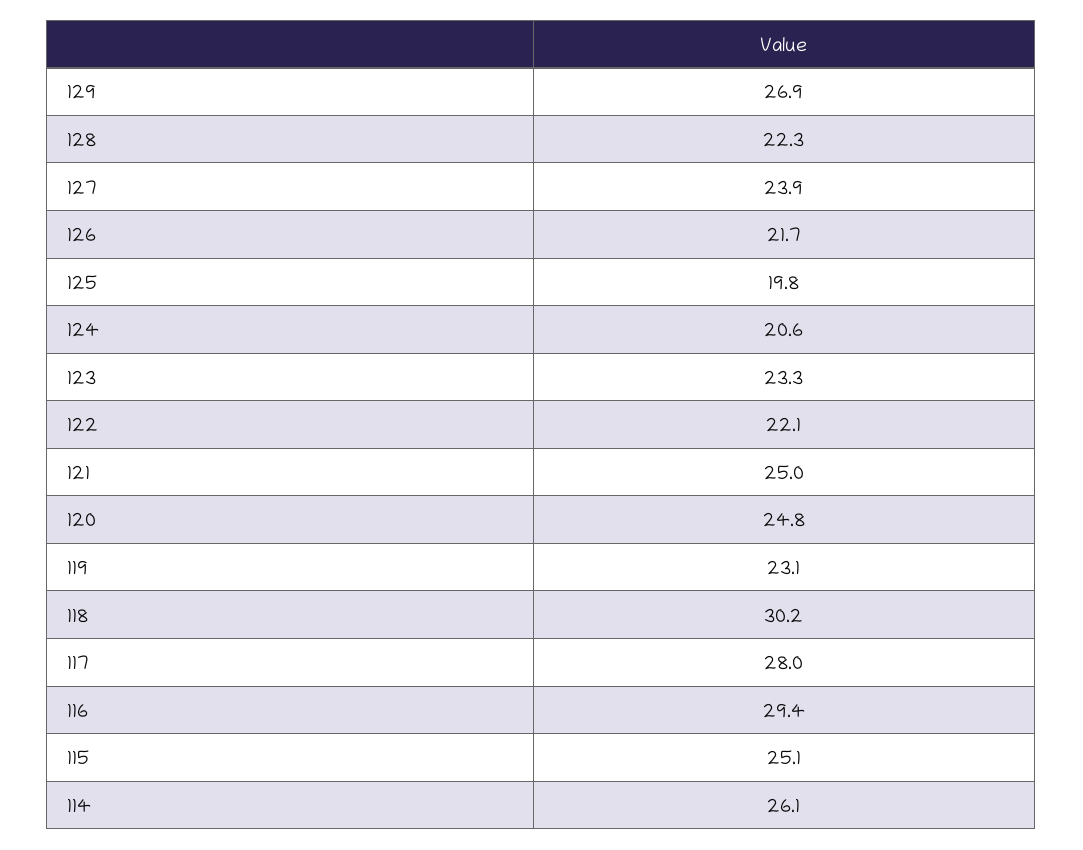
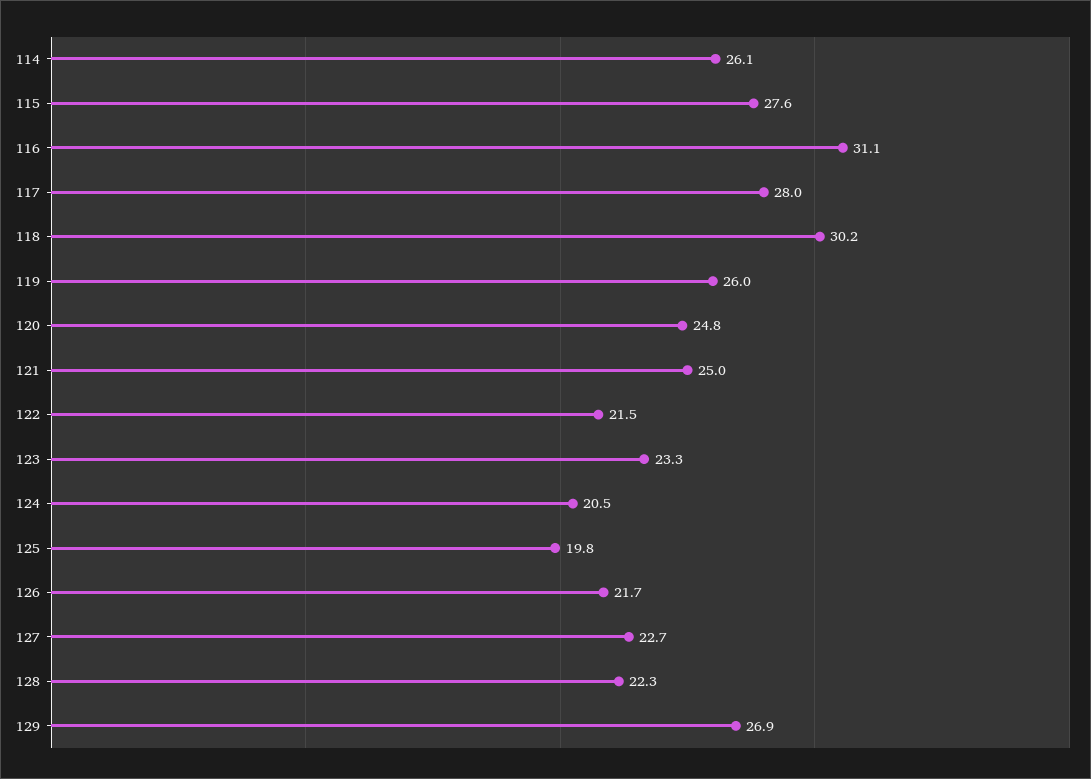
127: 23.9 -> 22.7
124: 20.6 -> 20.5
122: 22.1 -> 21.5
119: 23.1 -> 26
116: 29.4 -> 31.1
115: 25.1 -> 27.6

